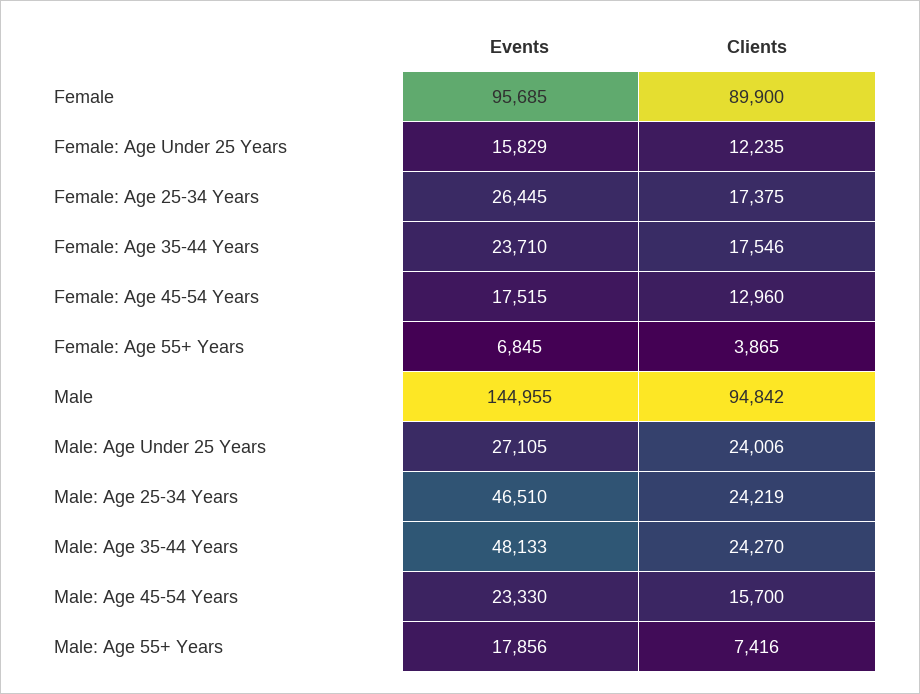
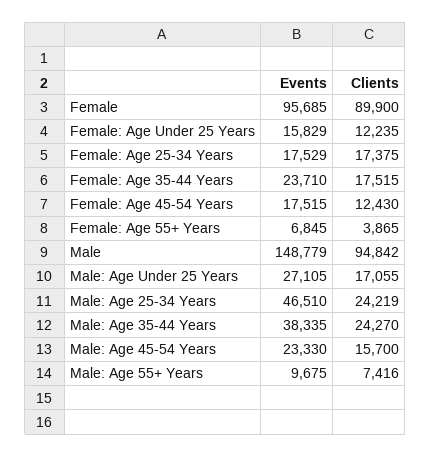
Events, Female: Age 25-34 Years: 26445 -> 17529
Clients, Female: Age 35-44 Years: 17546 -> 17515
Clients, Female: Age 45-54 Years: 12960 -> 12430
Events, Male: 144955 -> 148779
Clients, Male: Age Under 25 Years: 24006 -> 17055
Events, Male: Age 35-44 Years: 48133 -> 38335
Events, Male: Age 55+ Years: 17856 -> 9675

